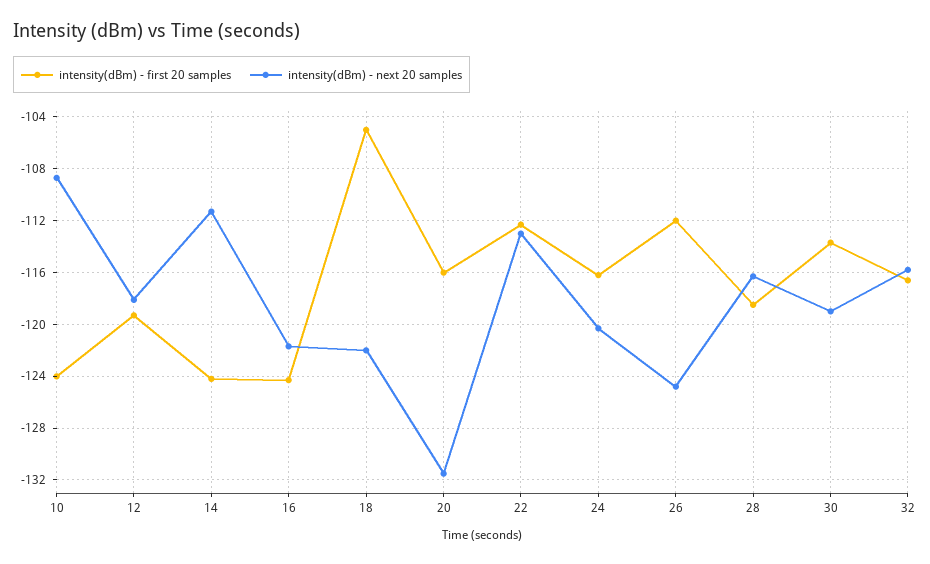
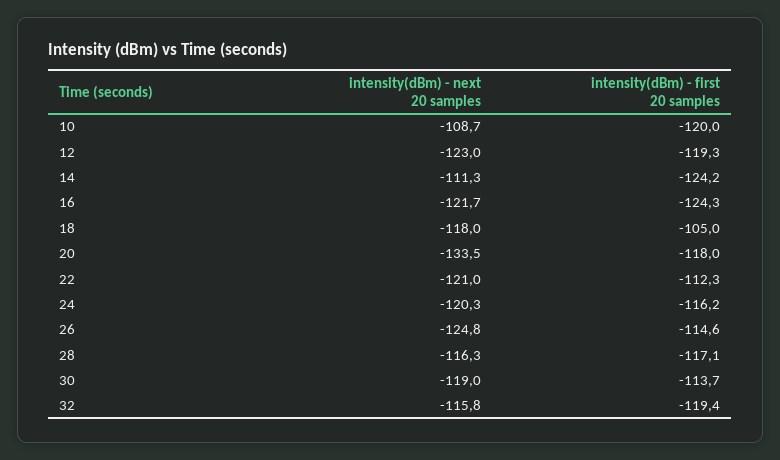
intensity(dBm) - first 20 samples, 10: -124 -> -120
intensity(dBm) - next 20 samples, 12: -118 -> -123
intensity(dBm) - next 20 samples, 18: -122 -> -118
intensity(dBm) - first 20 samples, 20: -116 -> -118
intensity(dBm) - next 20 samples, 20: -131.5 -> -133.5
intensity(dBm) - next 20 samples, 22: -113 -> -121
intensity(dBm) - first 20 samples, 26: -112 -> -114.6
intensity(dBm) - first 20 samples, 28: -118.5 -> -117.1
intensity(dBm) - first 20 samples, 32: -116.5 -> -119.4

